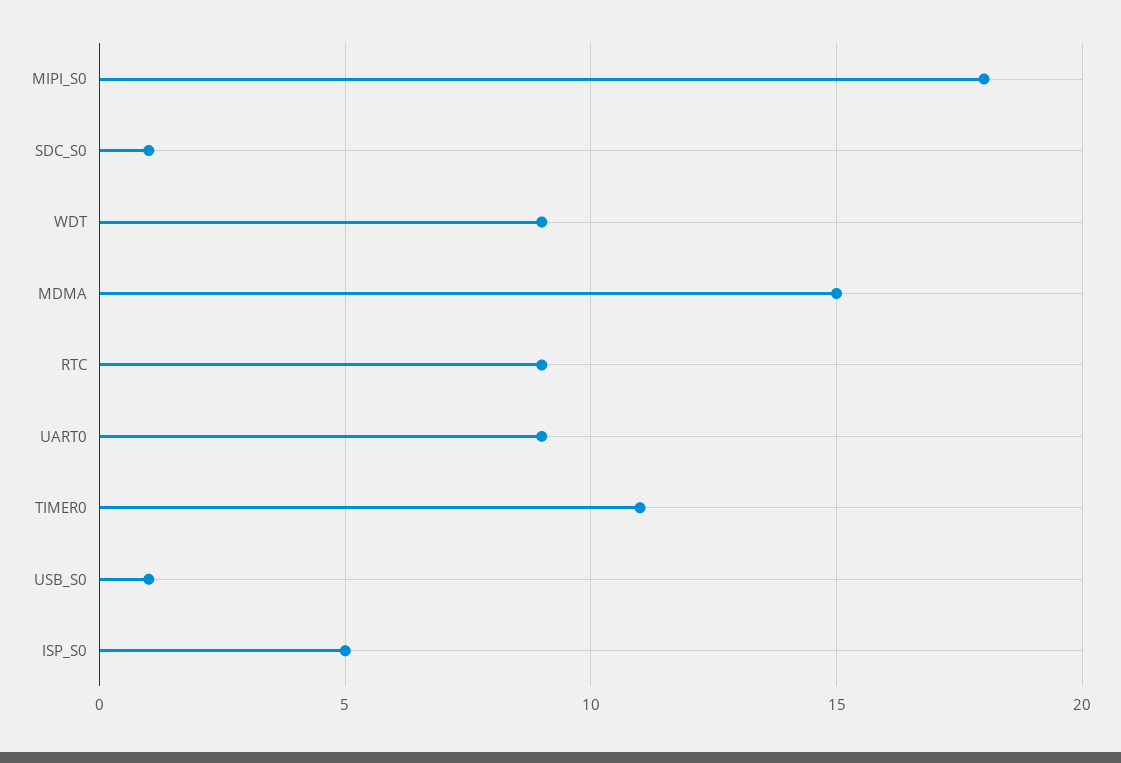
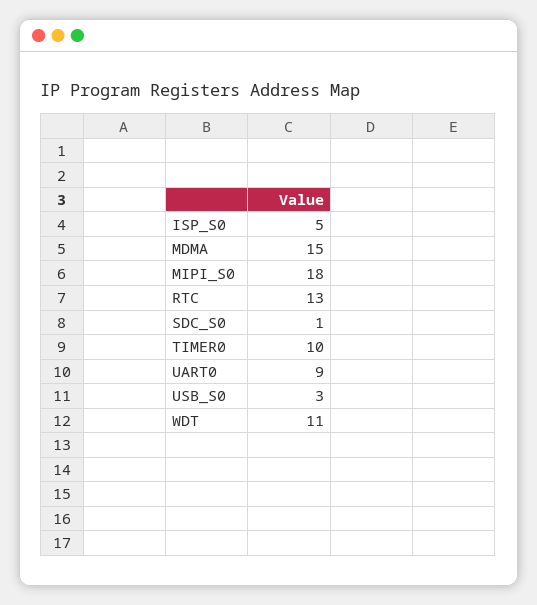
WDT: 9 -> 11
RTC: 9 -> 13
TIMER0: 11 -> 10
USB_S0: 1 -> 3

